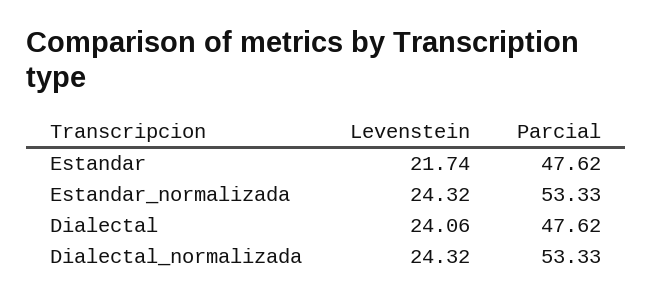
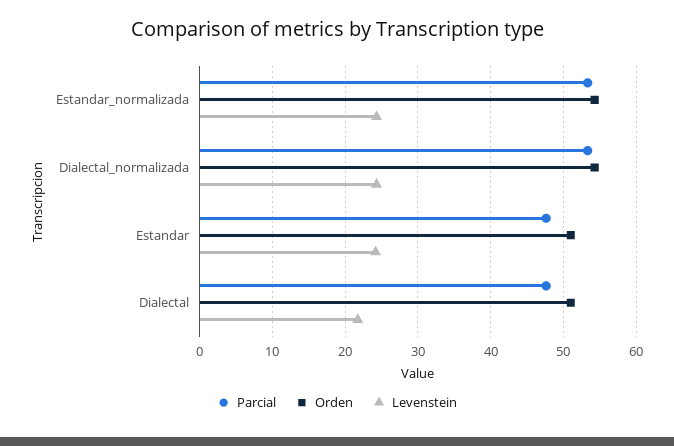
Levenstein, Estandar: 21.74 -> 24
Levenstein, Dialectal: 24.06 -> 22
Orden, Estandar_normalizada: none -> 54
Orden, Dialectal_normalizada: none -> 54
Orden, Estandar: none -> 51
Orden, Dialectal: none -> 51

